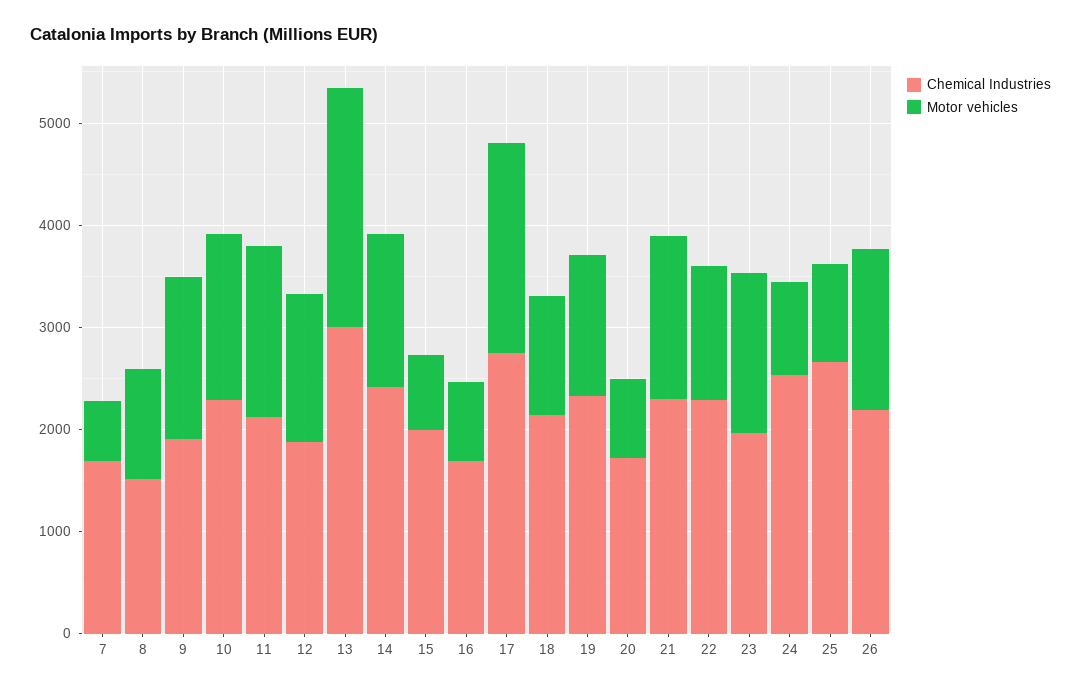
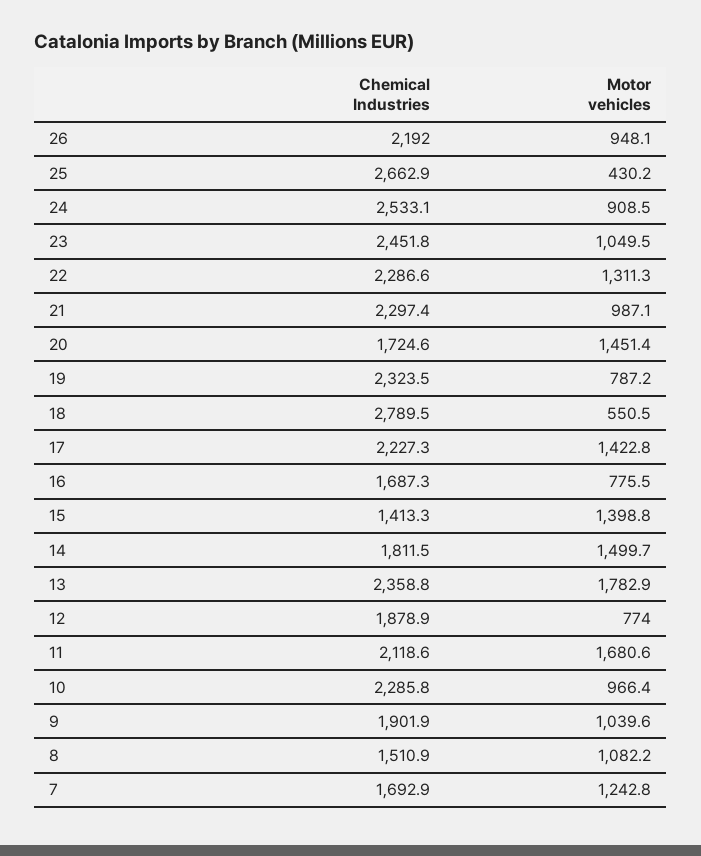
Motor vehicles, 7: 600 -> 1242.8
Motor vehicles, 9: 1600 -> 1039.6
Motor vehicles, 10: 1600 -> 966.4
Motor vehicles, 12: 1400 -> 774
Chemical Industries, 13: 3000 -> 2358.8
Motor vehicles, 13: 2400 -> 1782.9
Chemical Industries, 14: 2400 -> 1811.5
Chemical Industries, 15: 2000 -> 1413.3
Motor vehicles, 15: 800 -> 1398.8
Chemical Industries, 17: 2800 -> 2227.3
Motor vehicles, 17: 2000 -> 1422.8
Chemical Industries, 18: 2200 -> 2789.5
Motor vehicles, 18: 1200 -> 550.5
Motor vehicles, 19: 1400 -> 787.2
Motor vehicles, 20: 800 -> 1451.4
Motor vehicles, 21: 1600 -> 987.1
Chemical Industries, 23: 2000 -> 2451.8
Motor vehicles, 23: 1600 -> 1049.5
Motor vehicles, 25: 1000 -> 430.2
Motor vehicles, 26: 1600 -> 948.1

